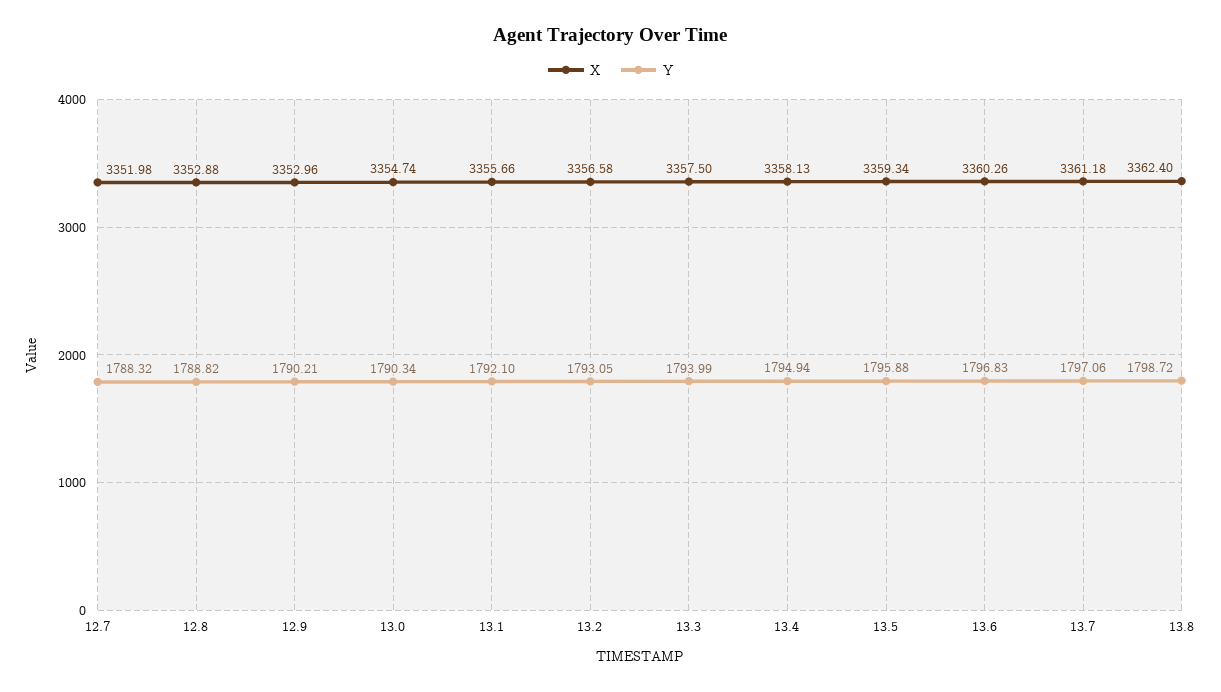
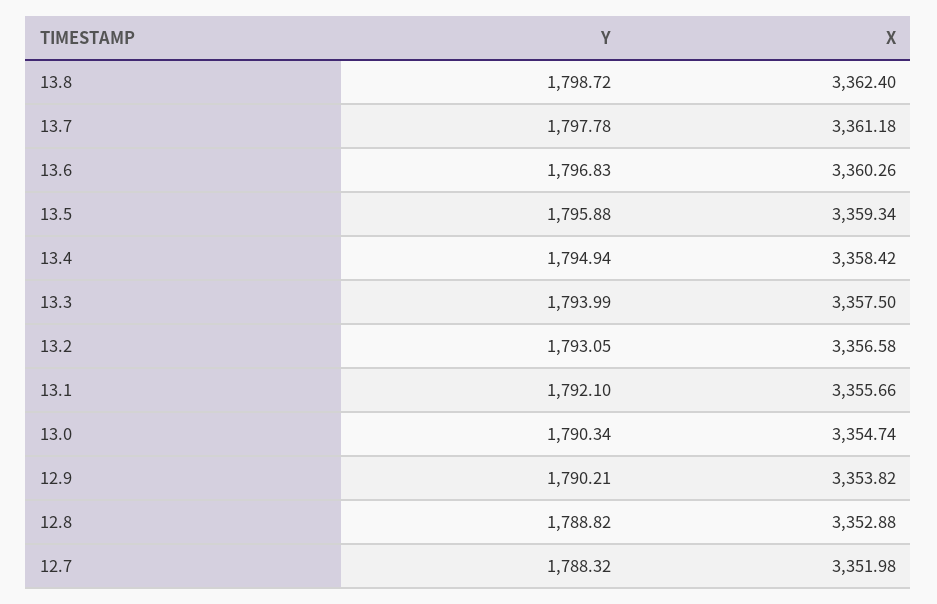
X, 12.9: 3352.96 -> 3353.82
X, 13.4: 3358.13 -> 3358.42
Y, 13.7: 1797.06 -> 1797.78

